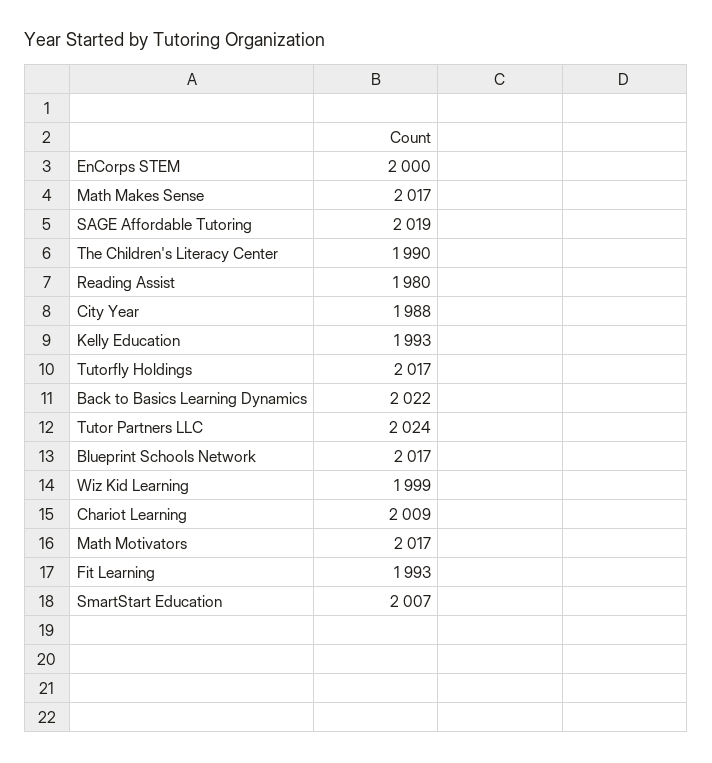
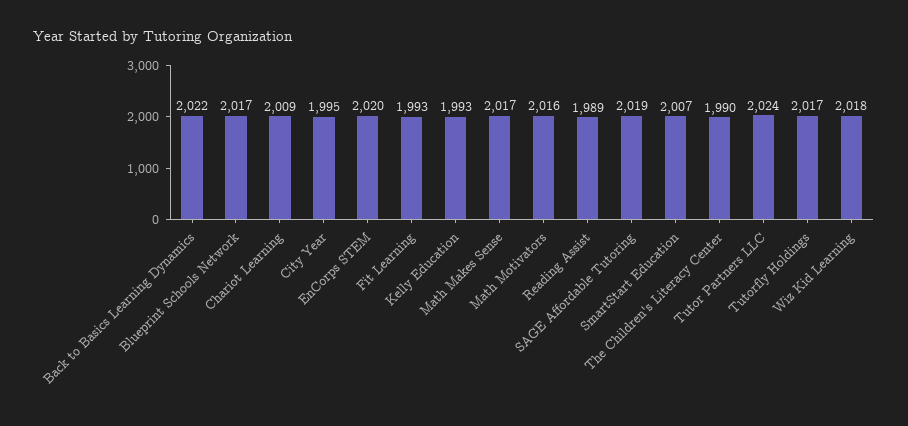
EnCorps STEM: 2000 -> 2020
Reading Assist: 1980 -> 1989
City Year: 1988 -> 1995
Wiz Kid Learning: 1999 -> 2018
Math Motivators: 2017 -> 2016

